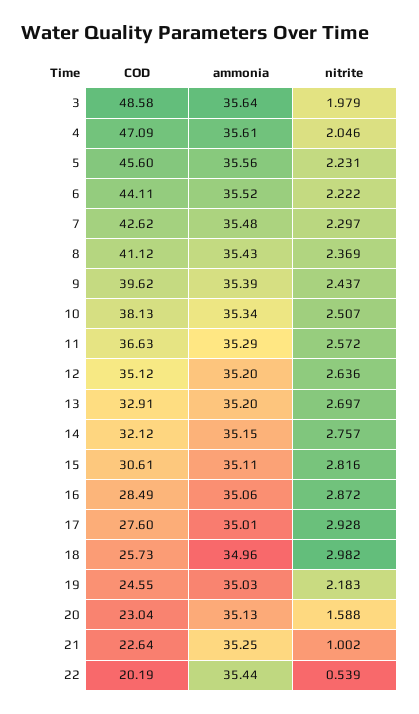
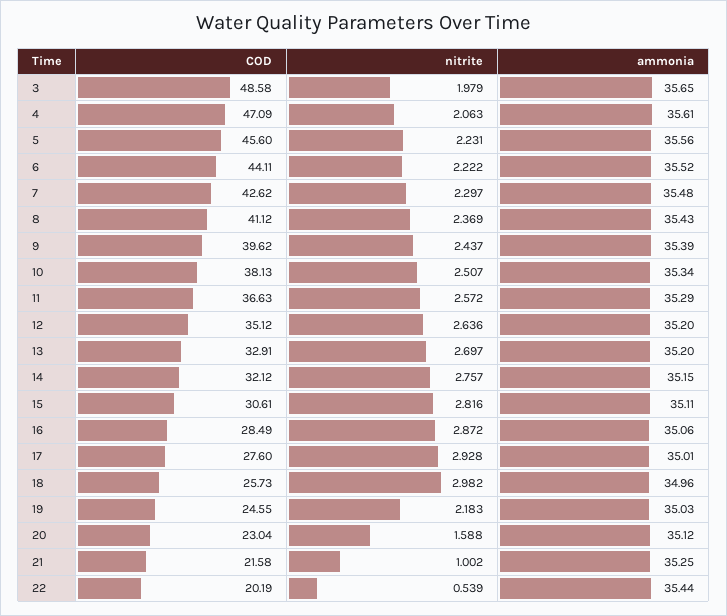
ammonia, 3: 35.64 -> 35.65
nitrite, 4: 2.046 -> 2.063
ammonia, 20: 35.13 -> 35.12
COD, 21: 22.64 -> 21.58

